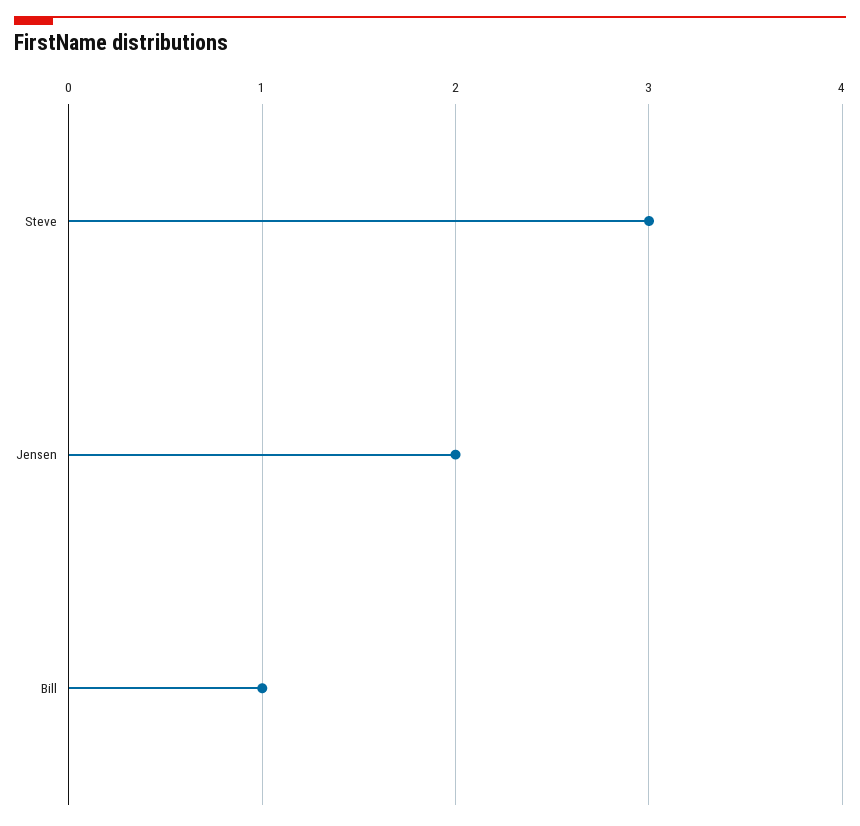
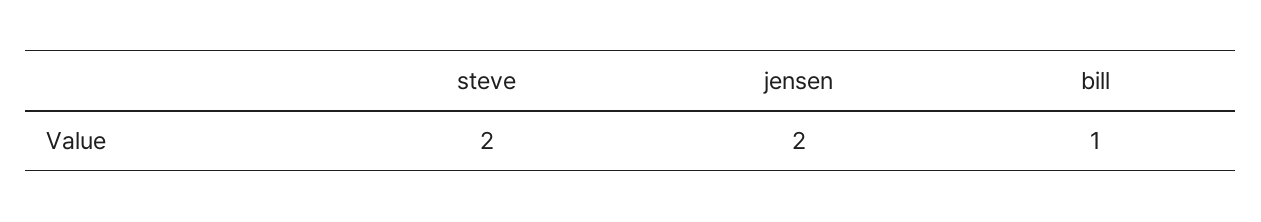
Steve: 3 -> 2

